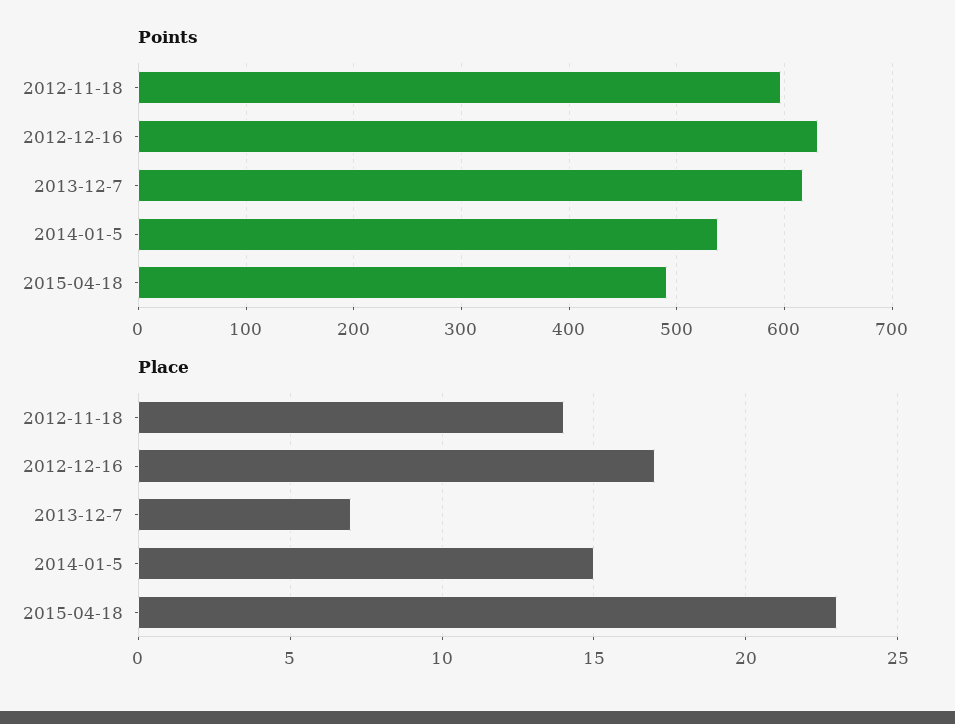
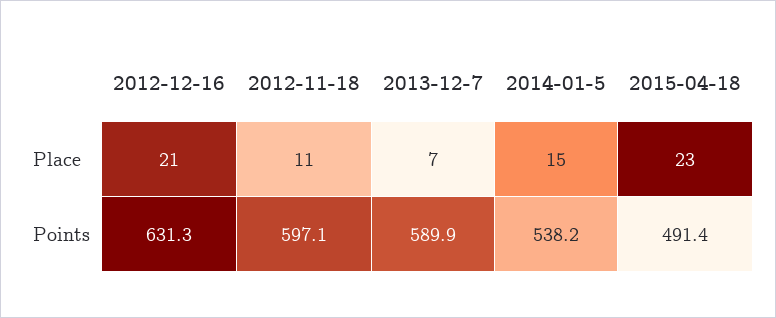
Points, 2013-12-7: 620 -> 589.9
Place, 2012-11-18: 14 -> 11
Place, 2012-12-16: 17 -> 21

